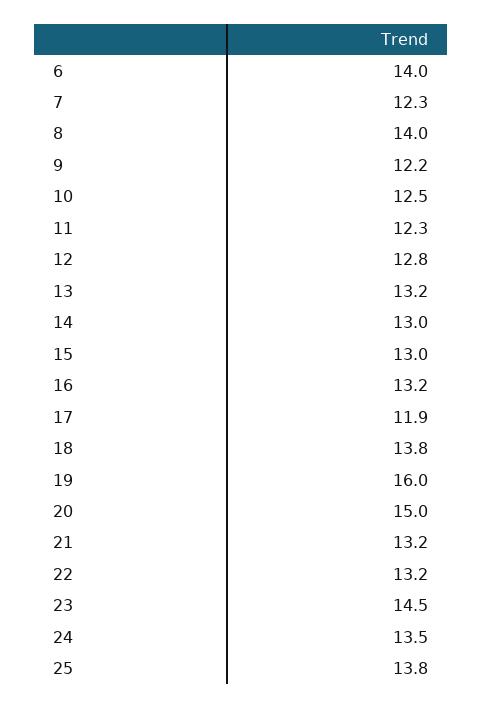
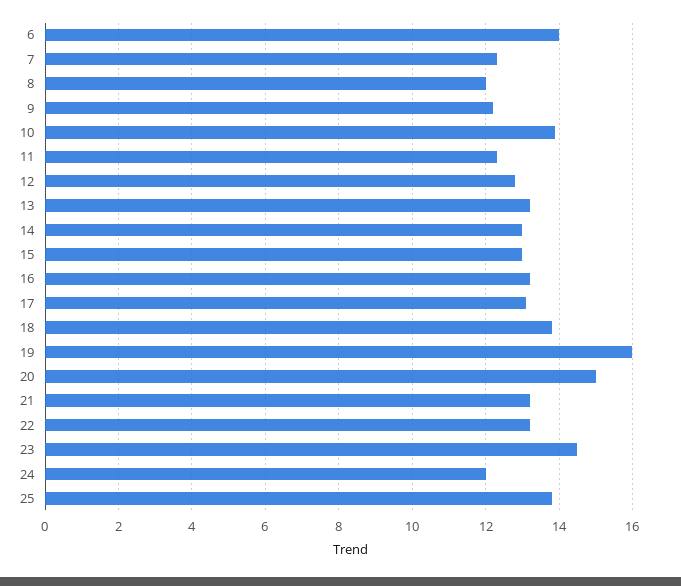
8: 14 -> 12
10: 12.5 -> 14
17: 11.9 -> 13
24: 13.5 -> 12

